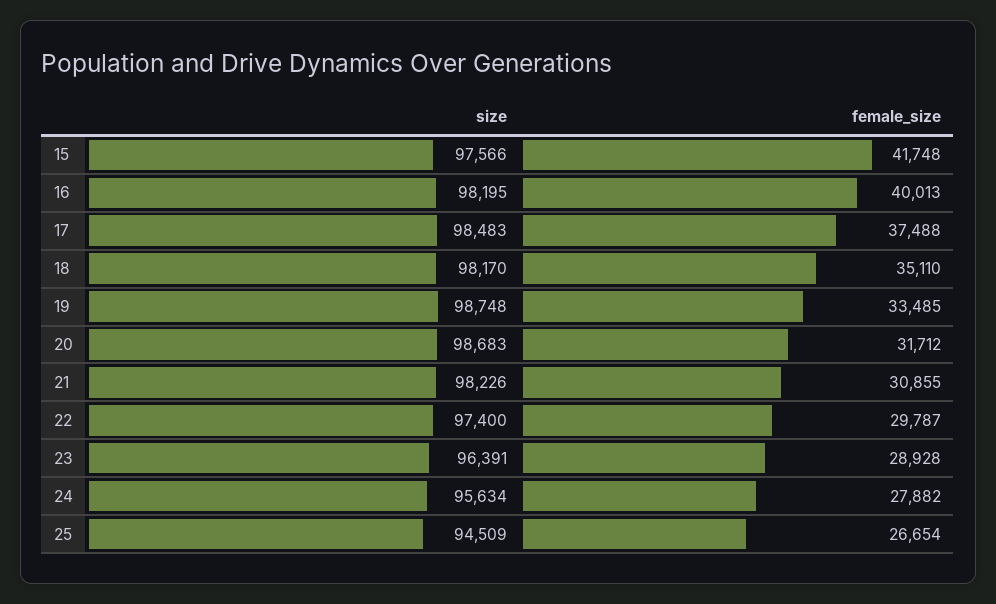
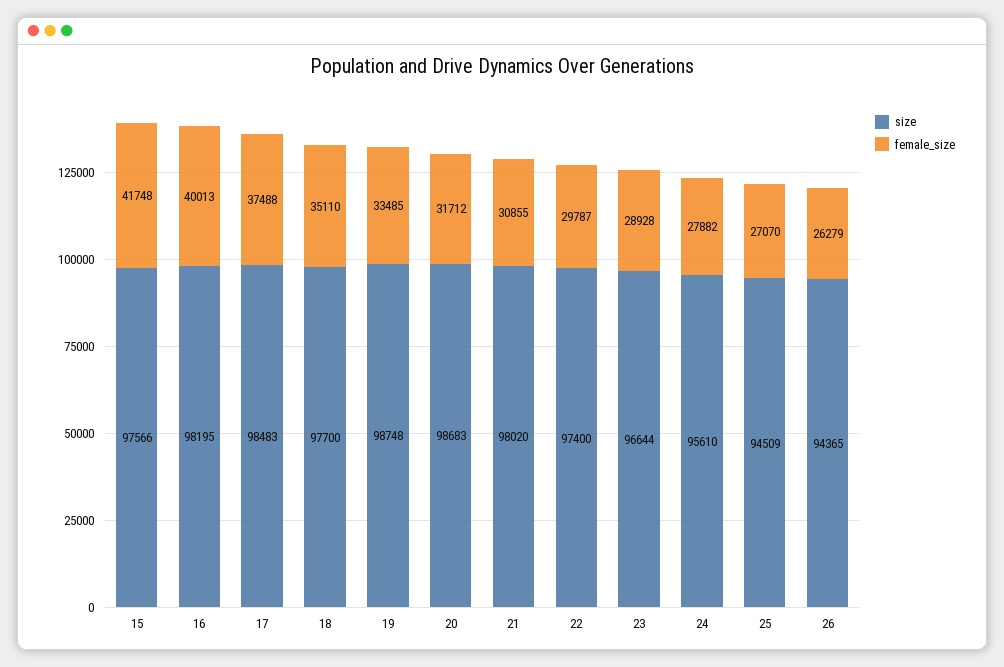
size, 18: 98170 -> 97700
size, 21: 98226 -> 98020
size, 23: 96391 -> 96644
size, 24: 95634 -> 95610
female_size, 25: 26654 -> 27070
size, 26: none -> 94365
female_size, 26: none -> 26279

